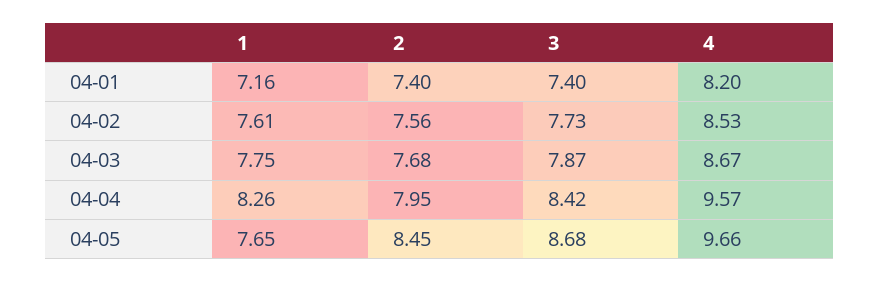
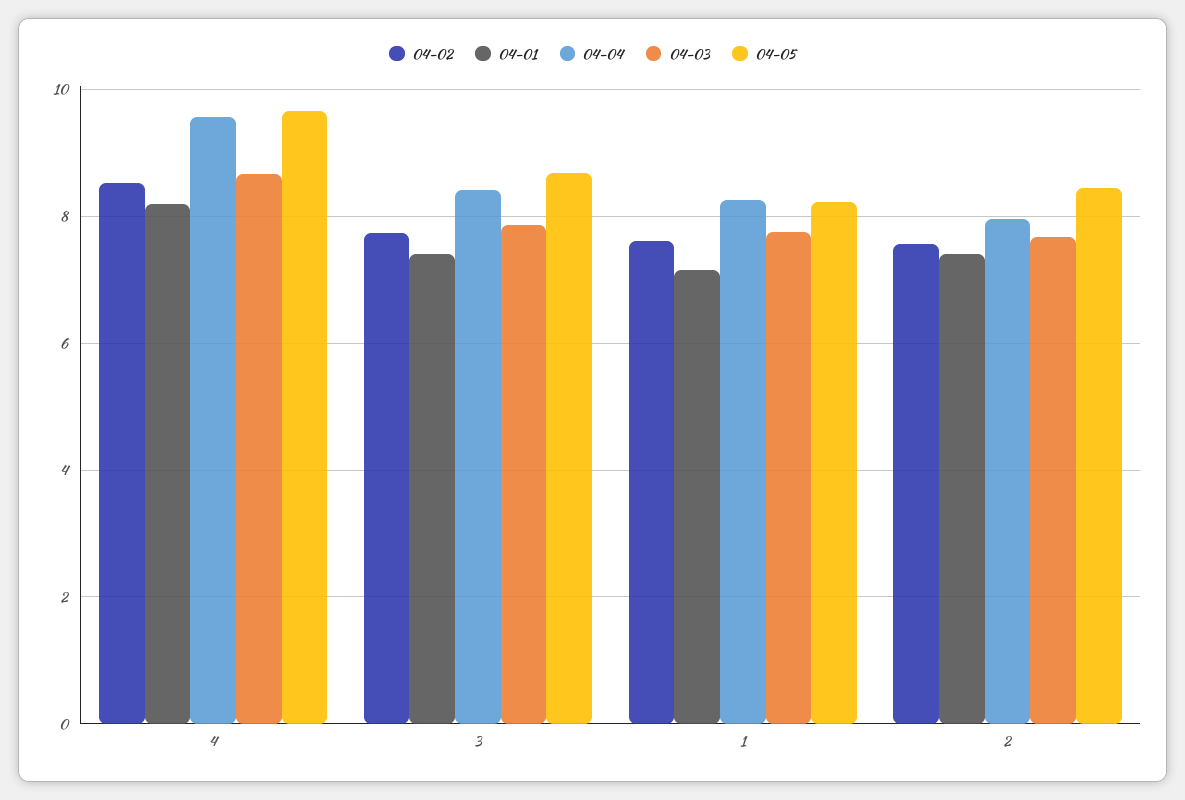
04-05, 1: 7.65 -> 8.2

